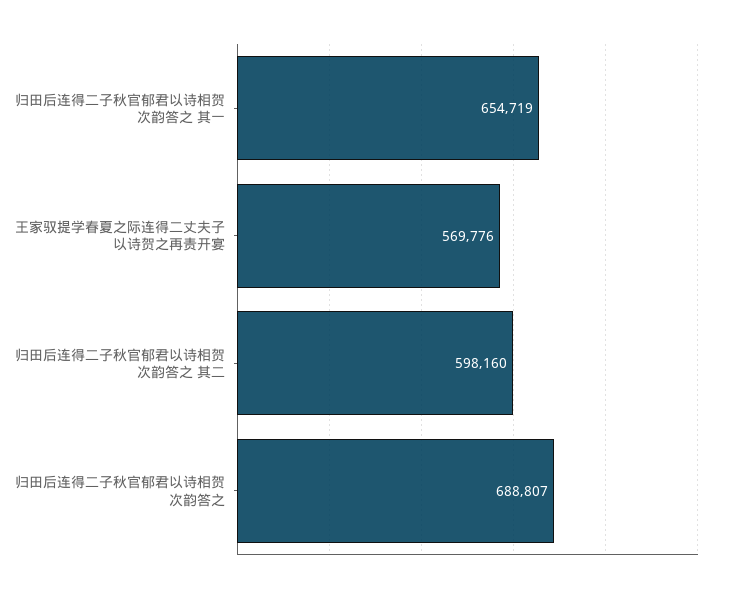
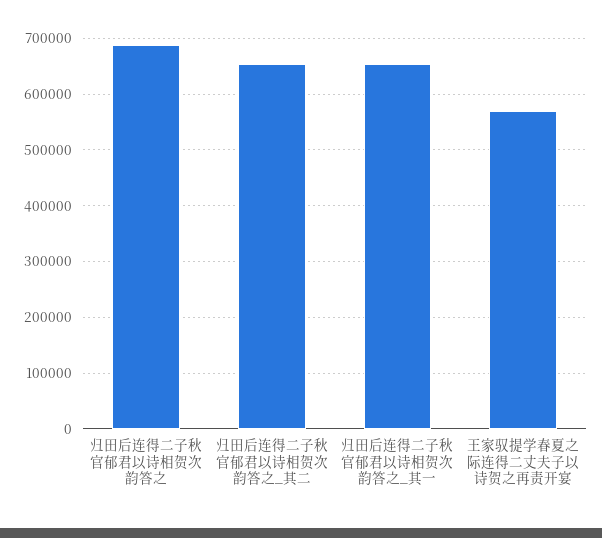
归田后连得二子秋官郁君以诗相贺次韵答之 其二: 598160 -> 660000

